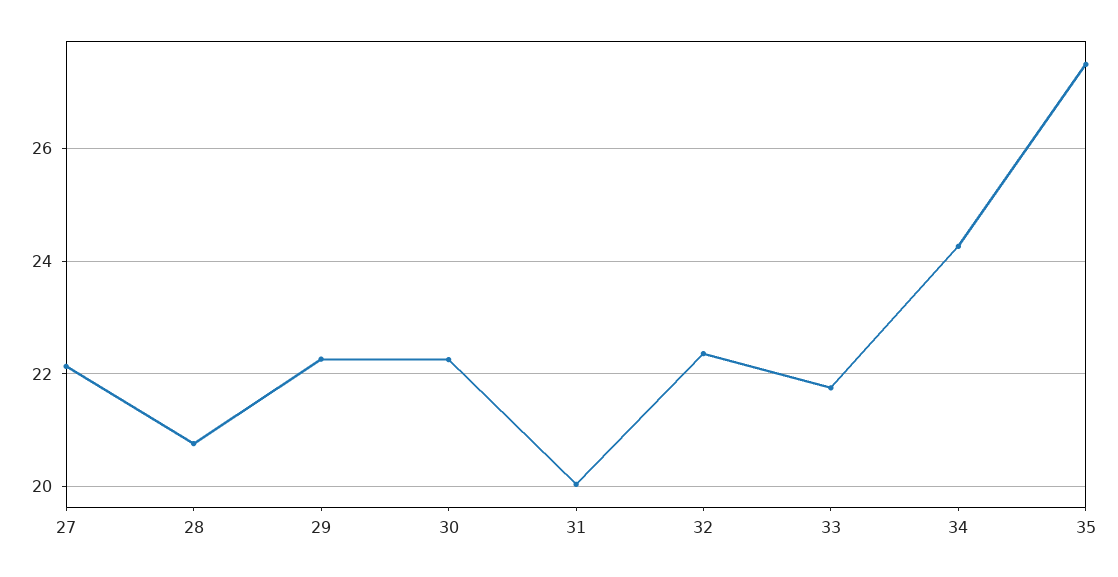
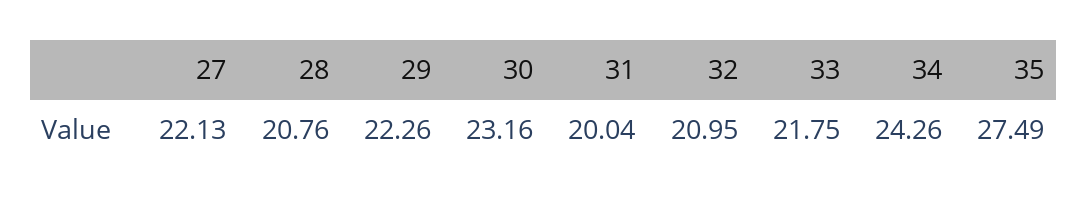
30: 22.2 -> 23.16
32: 22.4 -> 20.95

